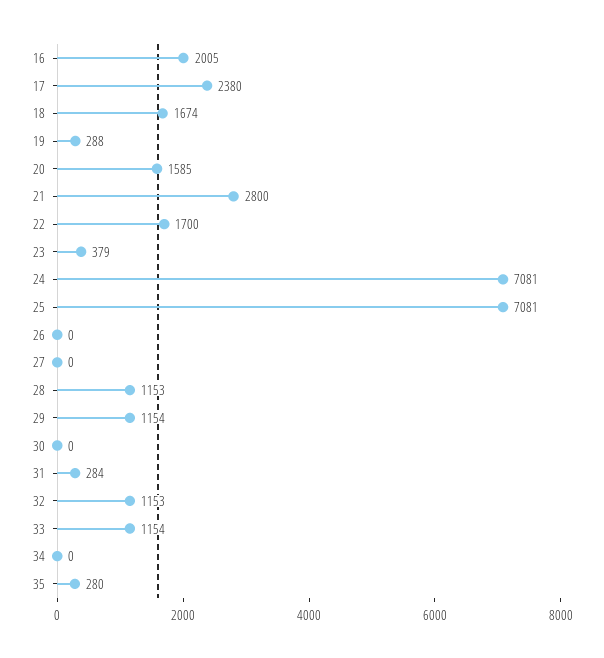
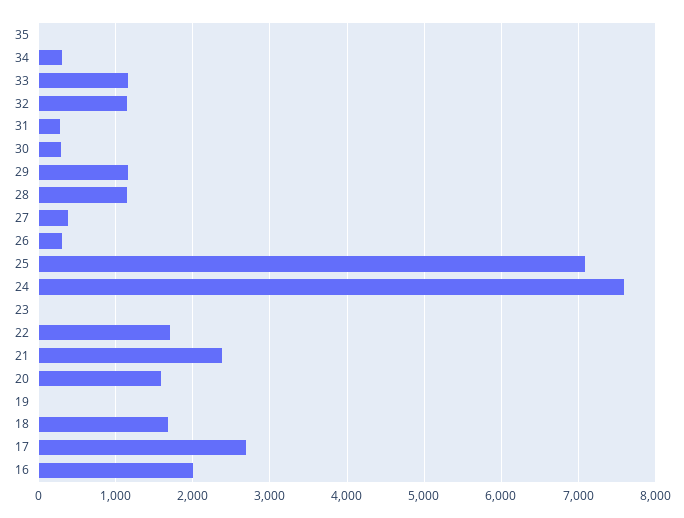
17: 2380 -> 2700
19: 288 -> 0
21: 2800 -> 2400
23: 379 -> 0
24: 7081 -> 7600
26: 0 -> 300
27: 0 -> 400
30: 0 -> 300
34: 0 -> 300
35: 280 -> 0

